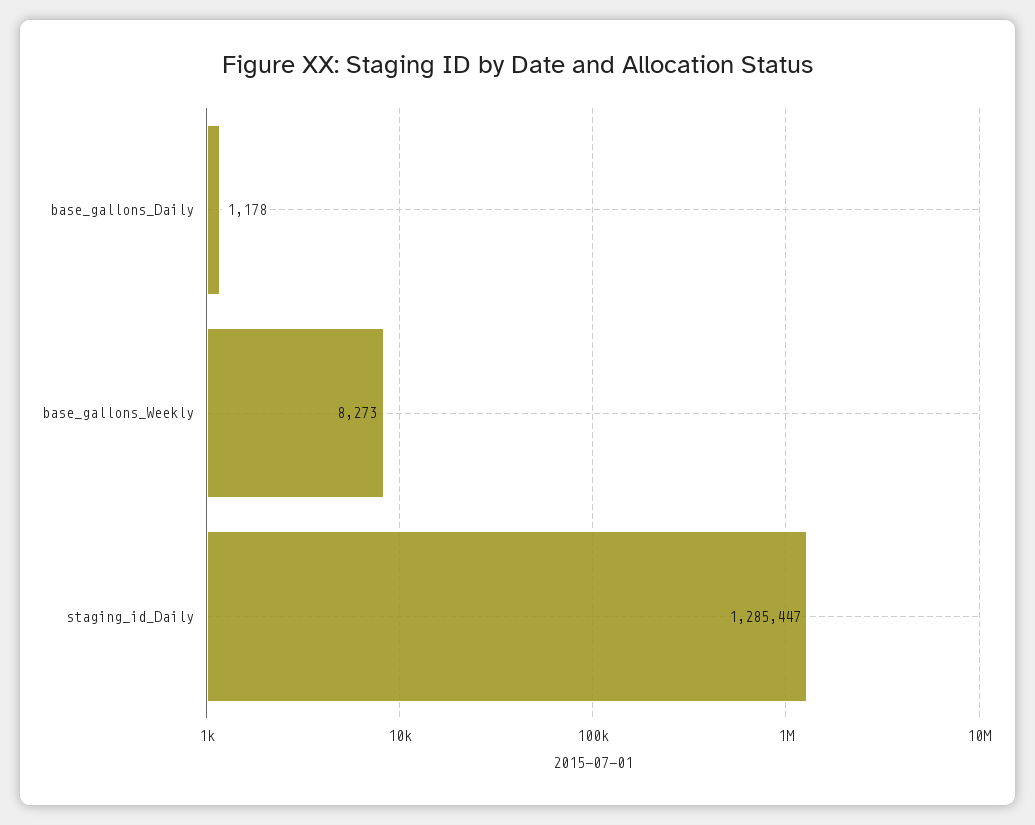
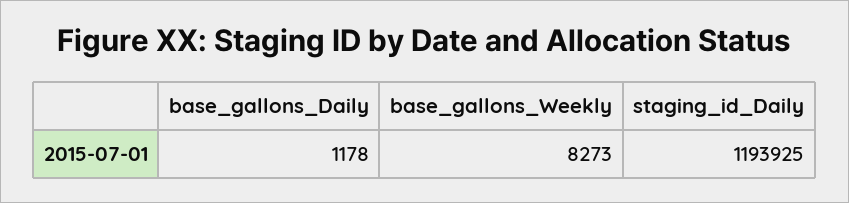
staging_id_Daily: 1285447 -> 1193925

